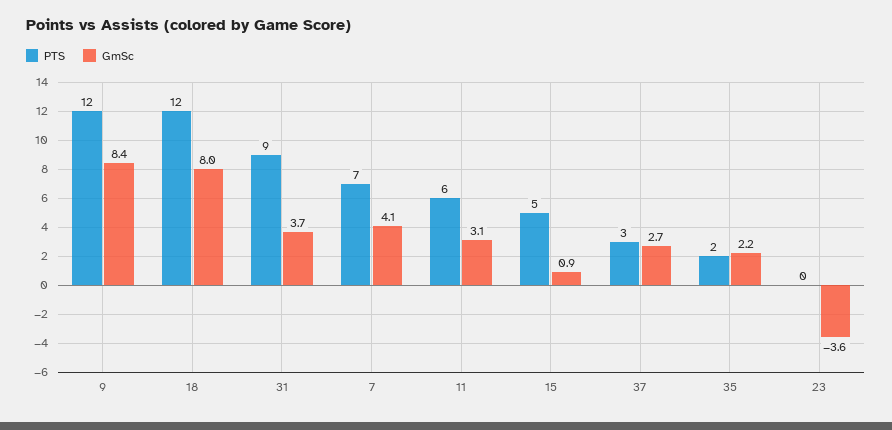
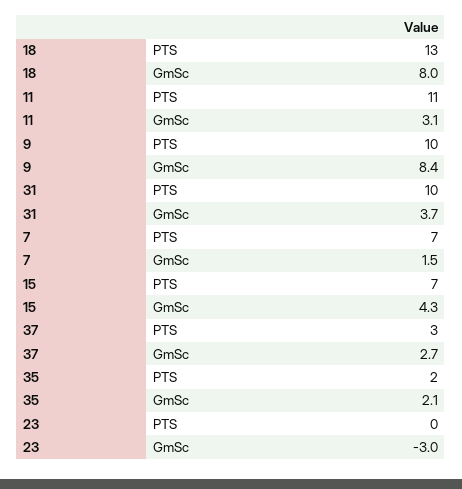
PTS, 9: 12 -> 10
PTS, 18: 12 -> 13
PTS, 31: 9 -> 10
GmSc, 7: 4.1 -> 1.5
PTS, 11: 6 -> 11
PTS, 15: 5 -> 7
GmSc, 15: 0.9 -> 4.3
GmSc, 35: 2.2 -> 2.1
GmSc, 23: -3.6 -> -3

